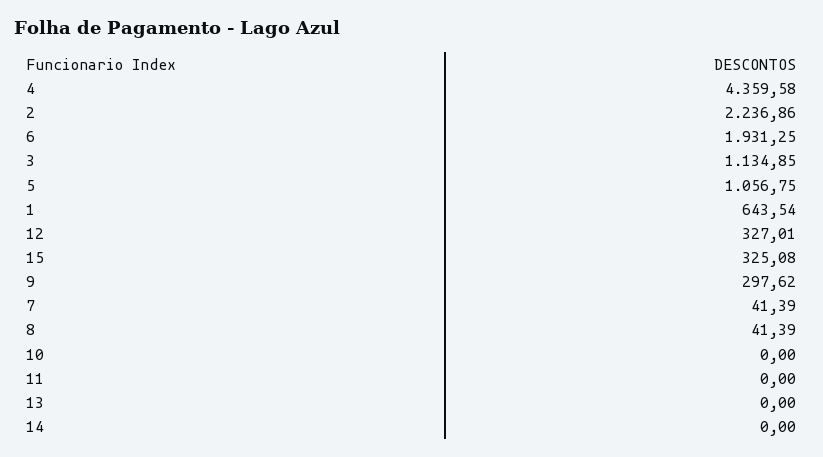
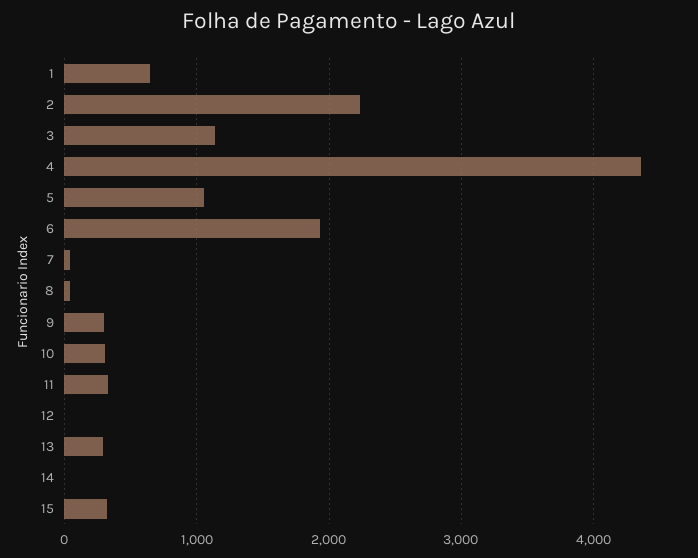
12: 327.01 -> 0
10: 0 -> 300
11: 0 -> 300
13: 0 -> 300

